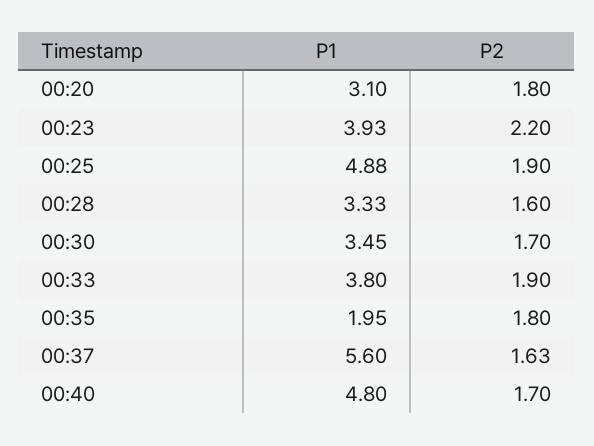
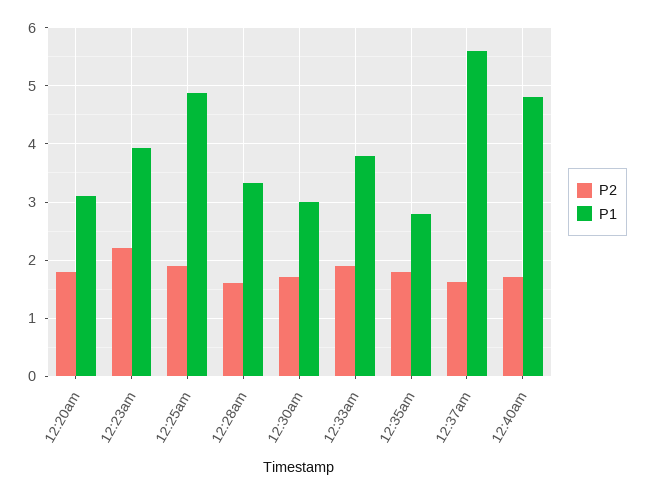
P1, 00:30: 3.45 -> 3
P1, 00:35: 1.95 -> 2.8

